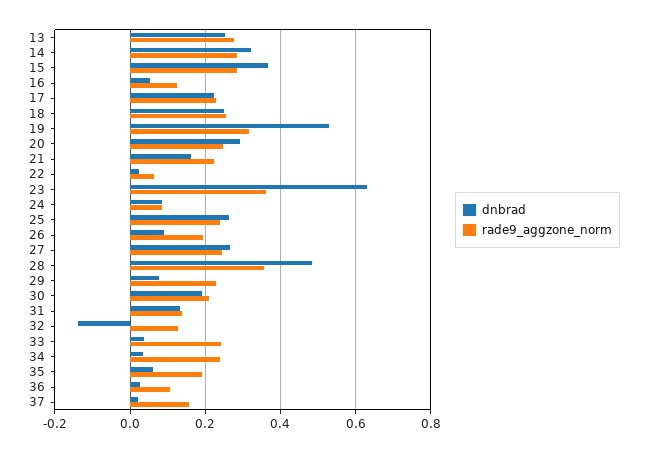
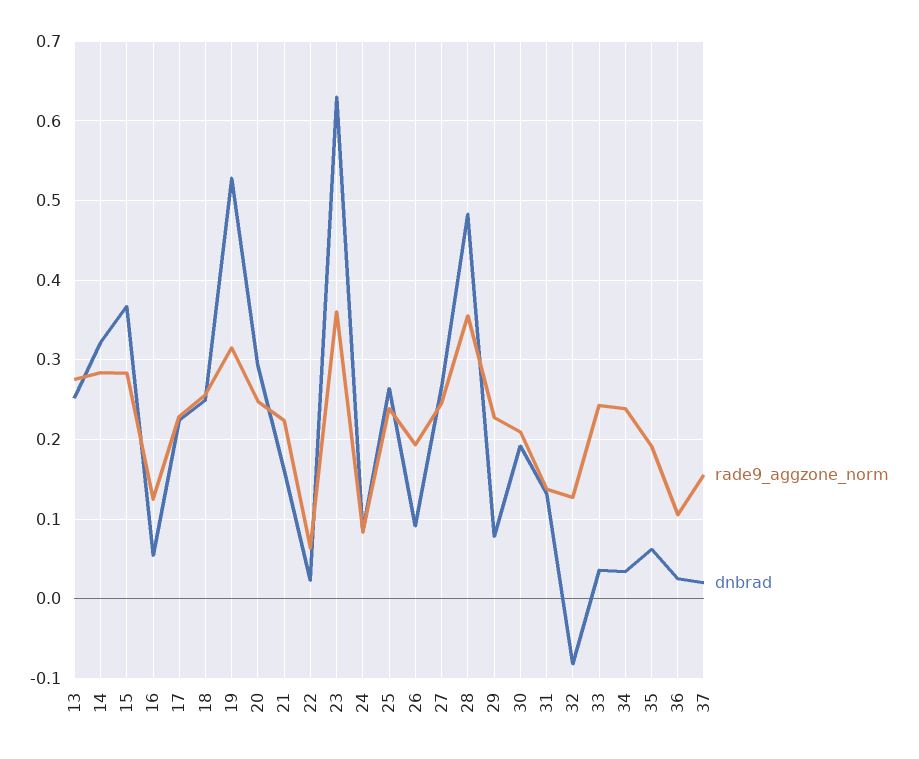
dnbrad, 32: -0.14 -> -0.08

